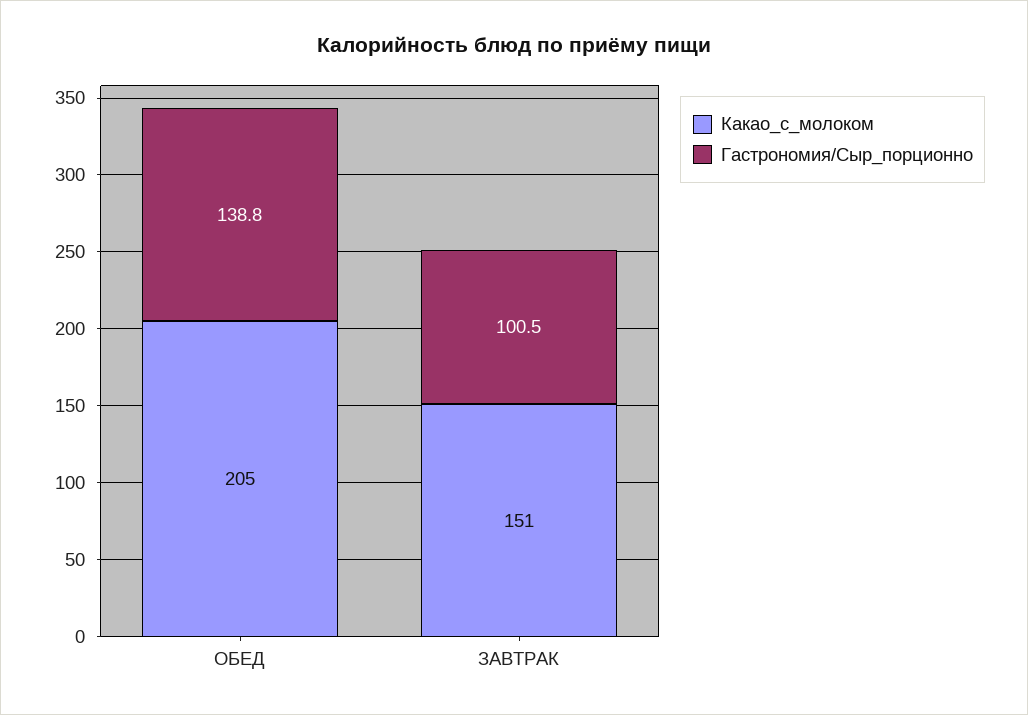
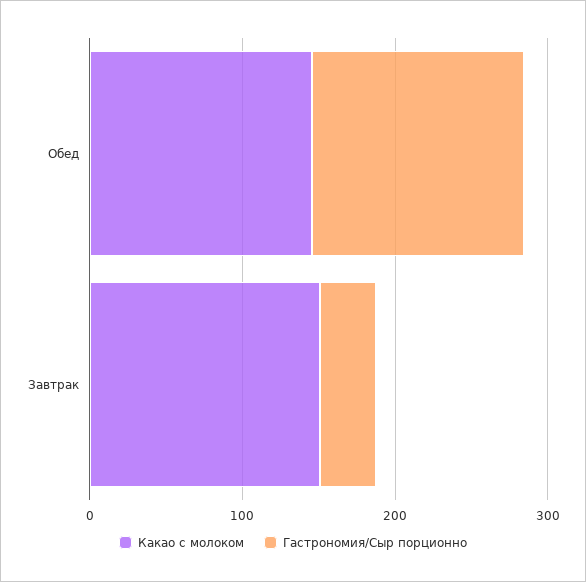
Какао_с_молоком, ОБЕД: 205 -> 140
Гастрономия/Сыр_порционно, ЗАВТРАК: 100.5 -> 40

